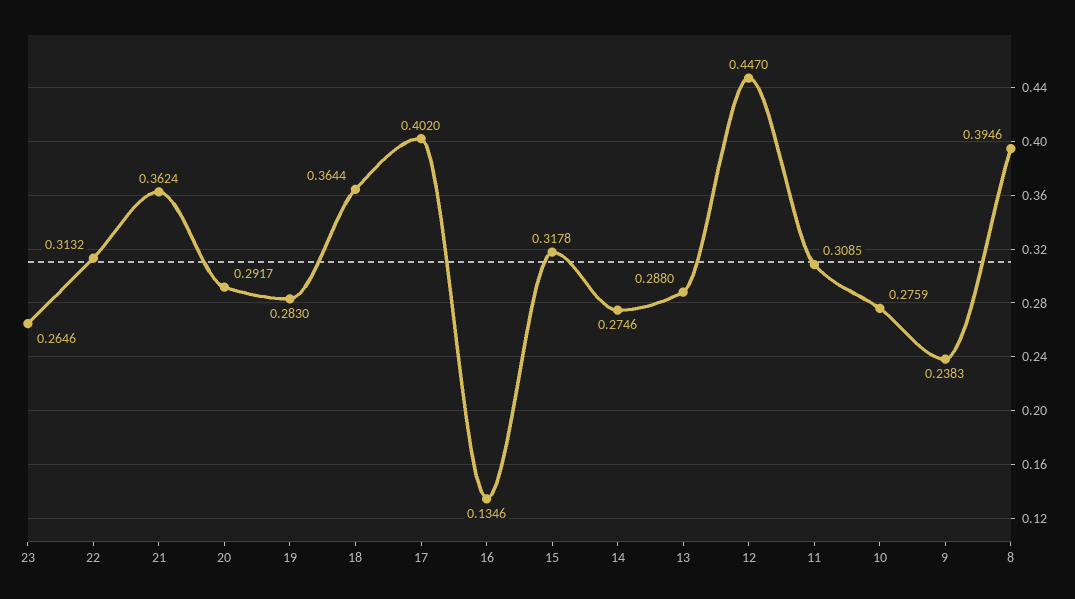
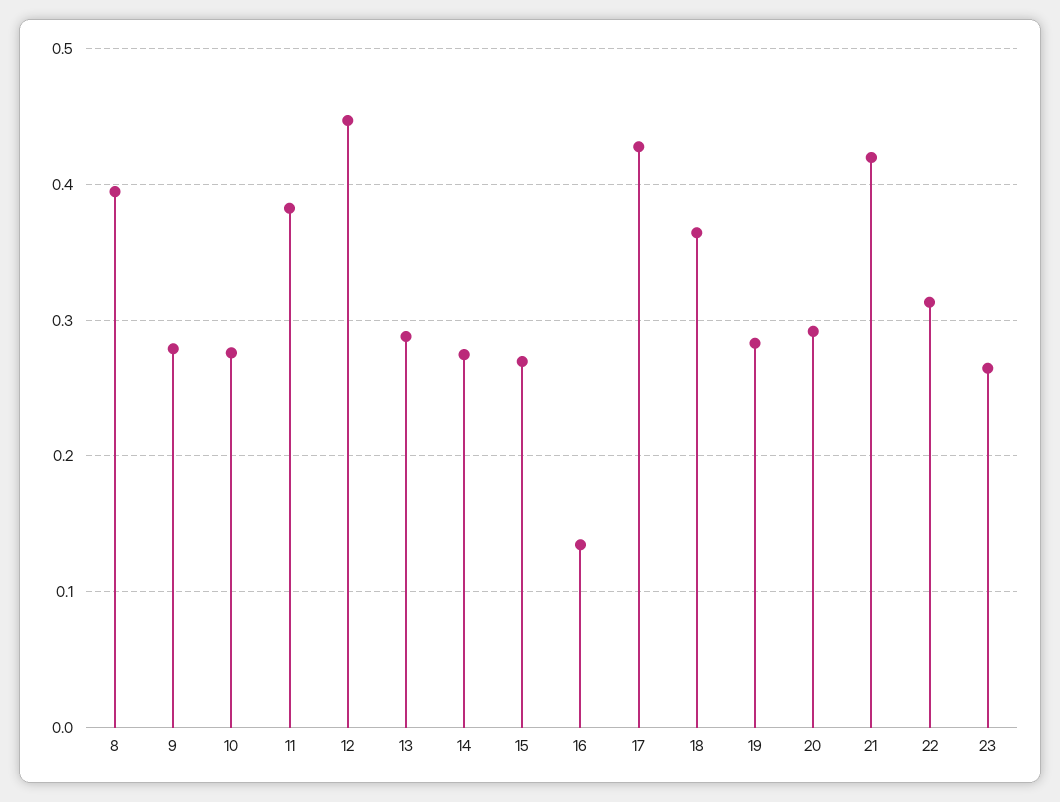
21: 0.3624 -> 0.42
17: 0.402 -> 0.43
15: 0.3178 -> 0.27
11: 0.3085 -> 0.38
9: 0.2383 -> 0.28

